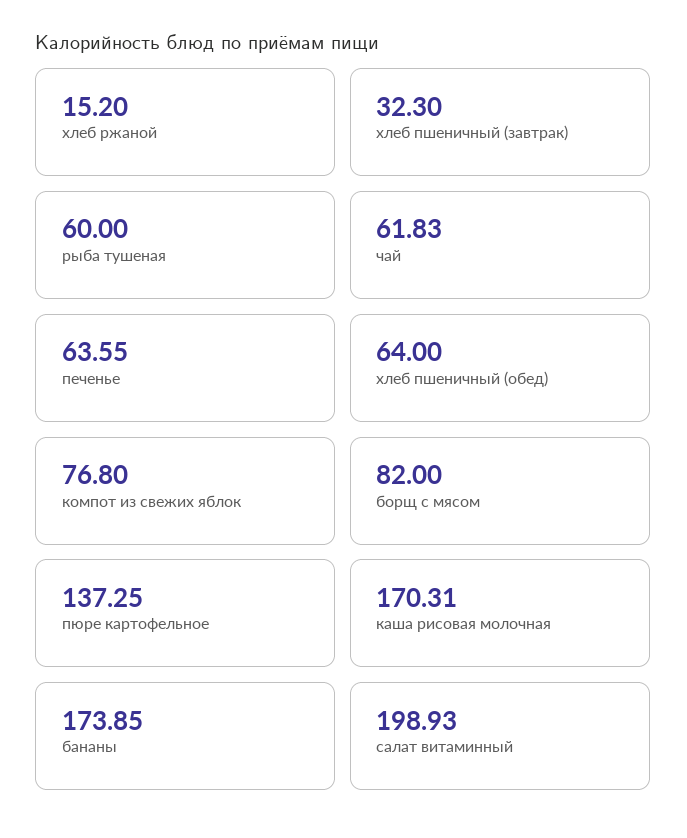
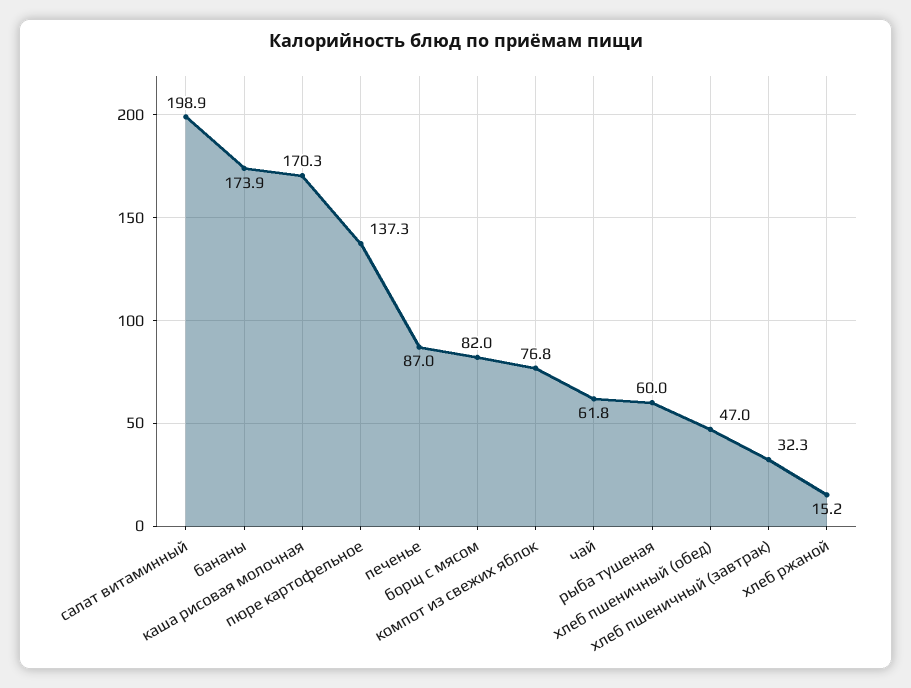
печенье: 63.55 -> 87
хлеб пшеничный (обед): 64 -> 47

